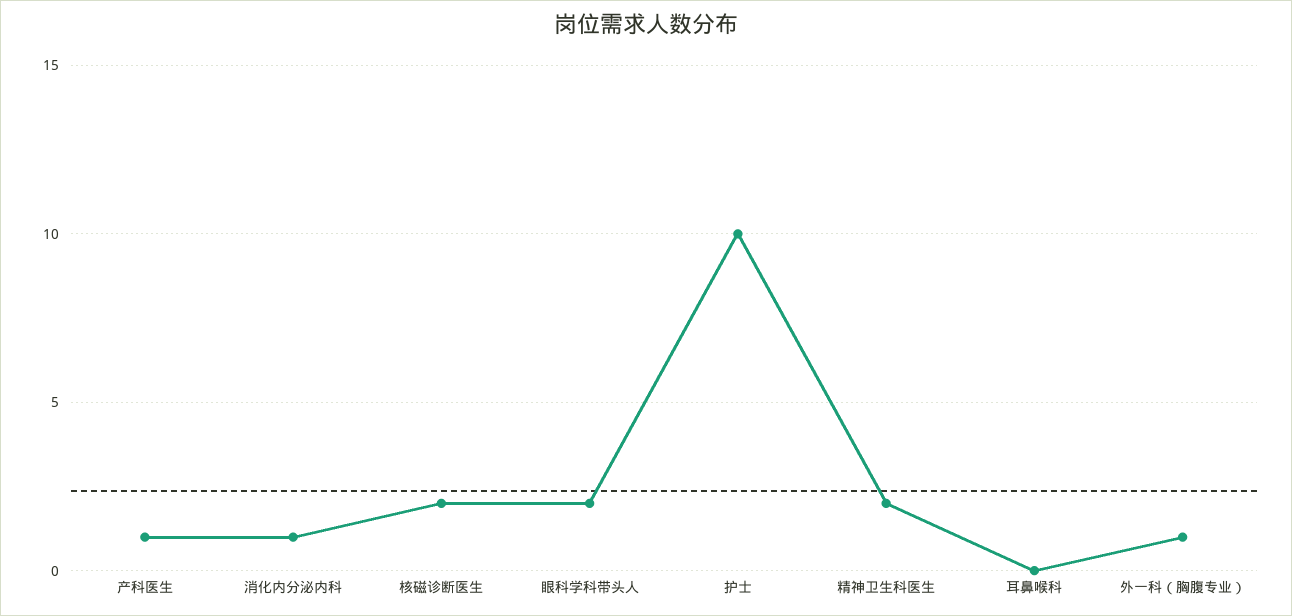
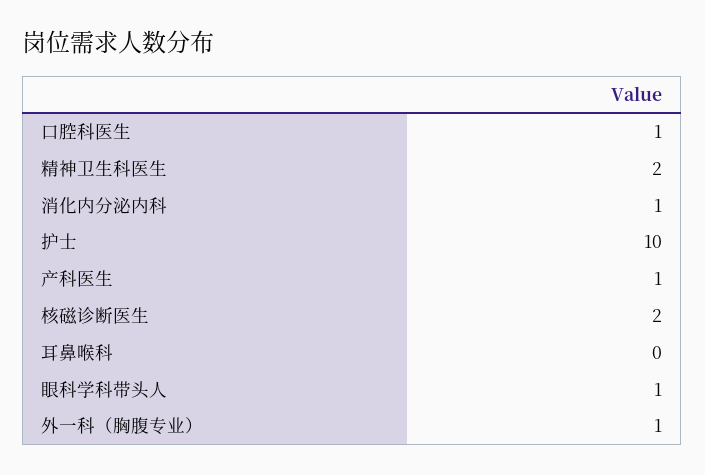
眼科学科带头人: 2 -> 1
口腔科医生: none -> 1

